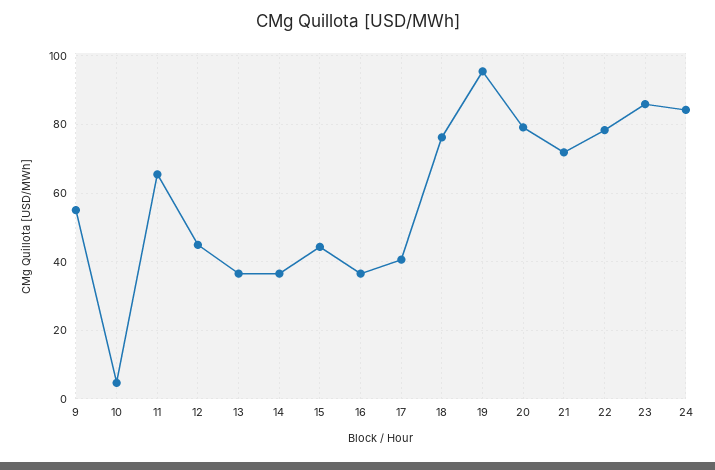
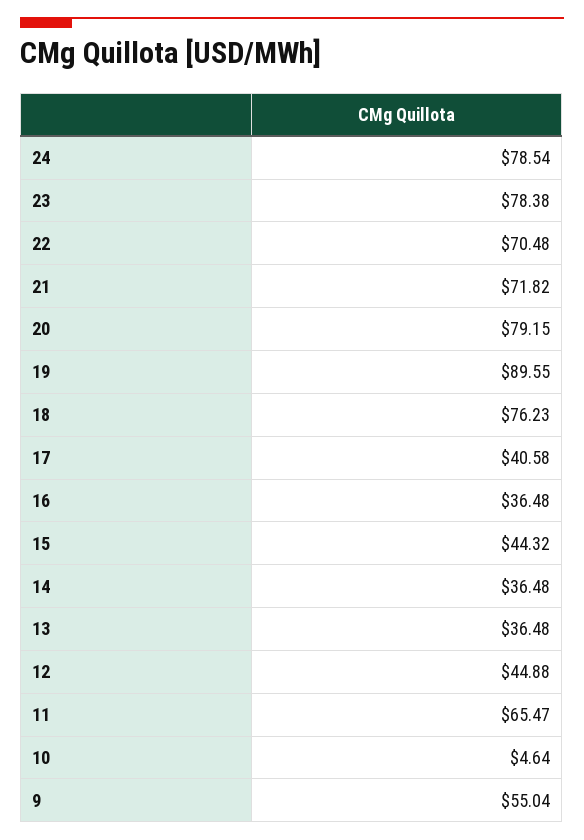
19: 96 -> 89.55
22: 78 -> 70.48
23: 86 -> 78.38
24: 84 -> 78.54

